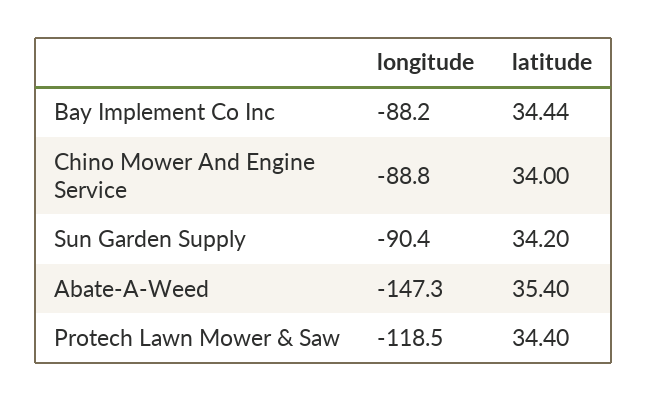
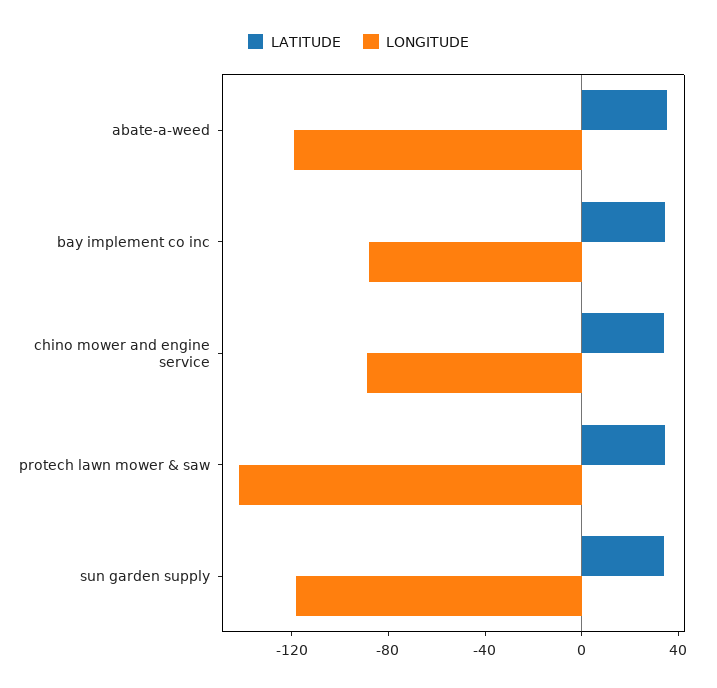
longitude, Sun Garden Supply: -90.4 -> -120
longitude, Abate-A-Weed: -147.3 -> -120
longitude, Protech Lawn Mower & Saw: -118.5 -> -140

